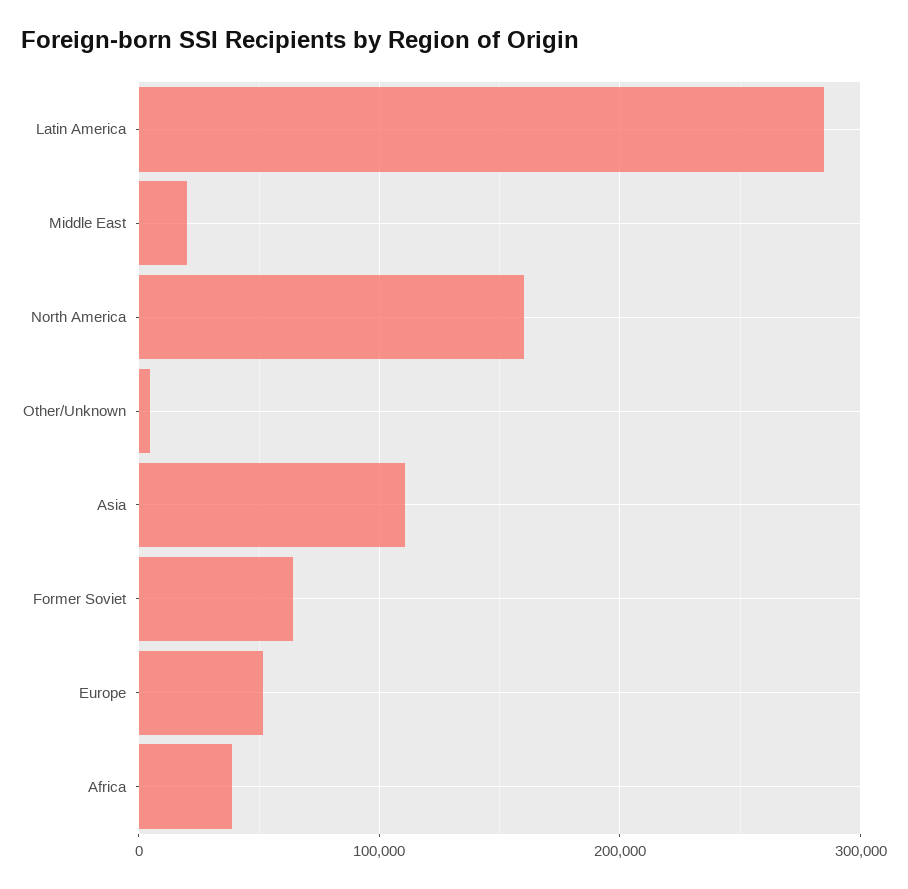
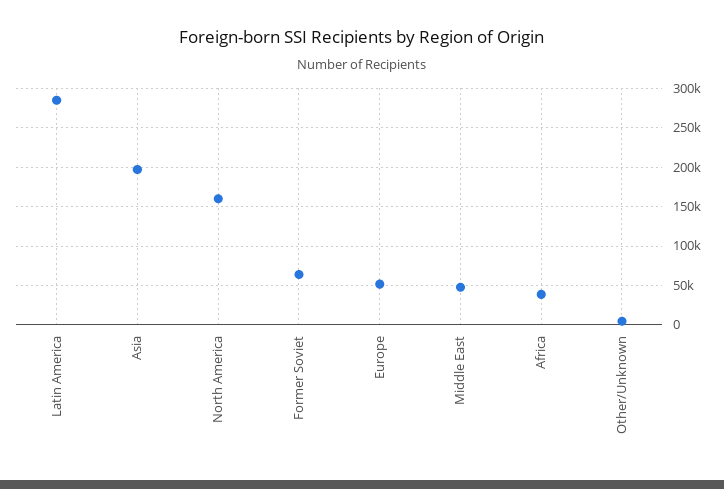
Middle East: 20000 -> 50000
Asia: 110000 -> 200000

